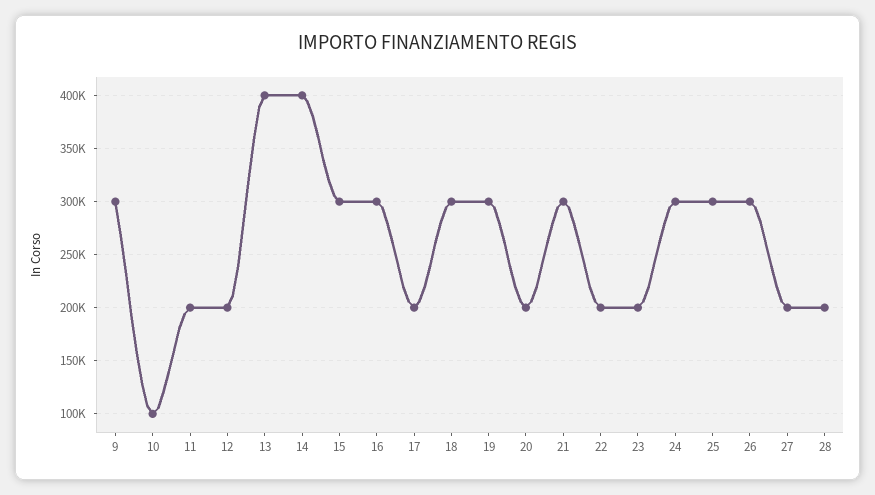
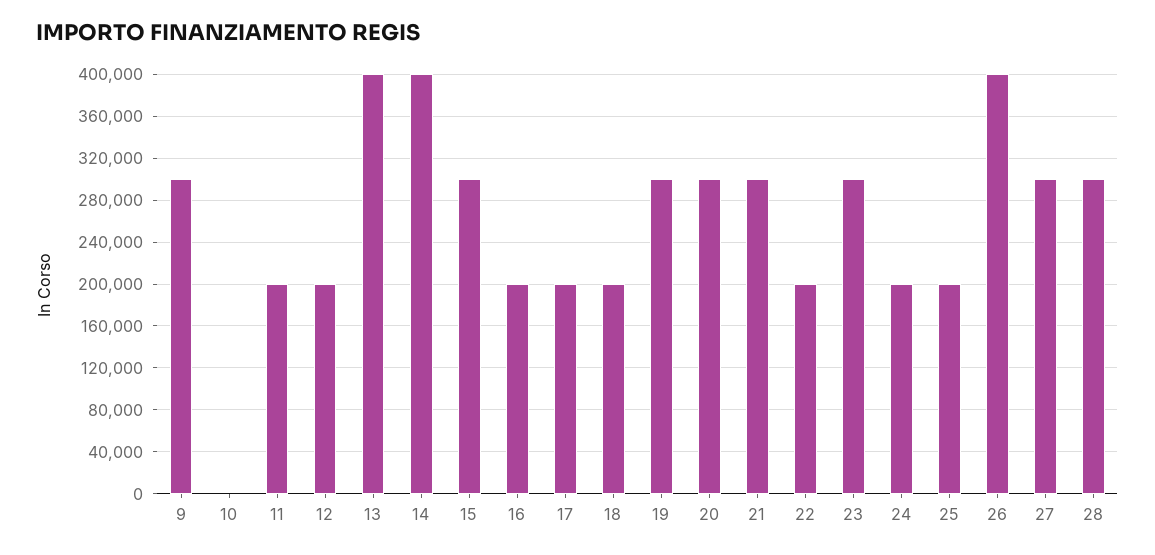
10: 100000 -> 0
16: 300000 -> 200000
18: 300000 -> 200000
20: 200000 -> 300000
23: 200000 -> 300000
24: 300000 -> 200000
25: 300000 -> 200000
26: 300000 -> 400000
27: 200000 -> 300000
28: 200000 -> 300000

